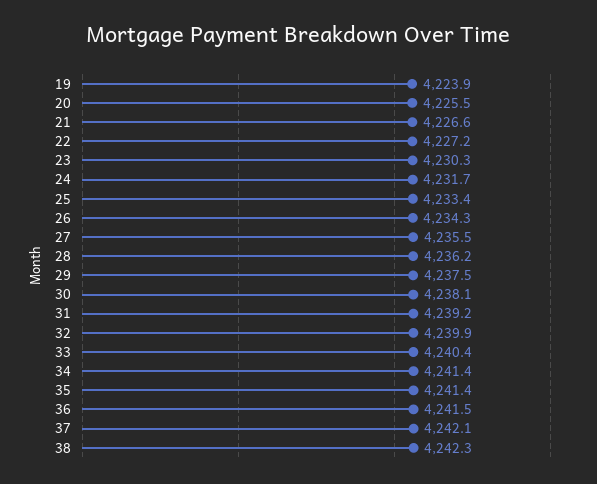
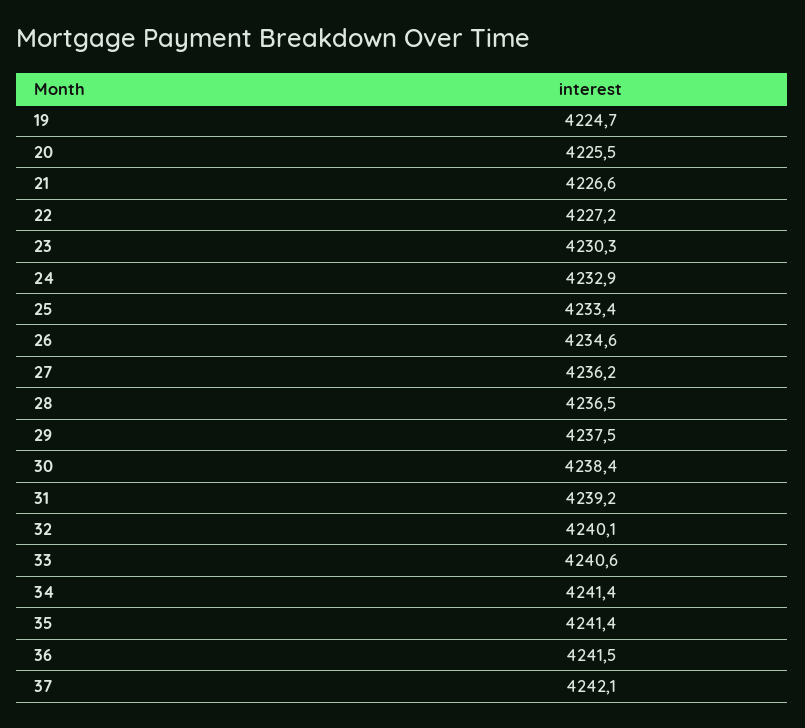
19: 4223.9 -> 4224.7
24: 4231.7 -> 4232.9
26: 4234.3 -> 4234.6
27: 4235.5 -> 4236.2
28: 4236.2 -> 4236.5
30: 4238.1 -> 4238.4
32: 4239.9 -> 4240.1
33: 4240.4 -> 4240.6
38: 4242.3 -> none

